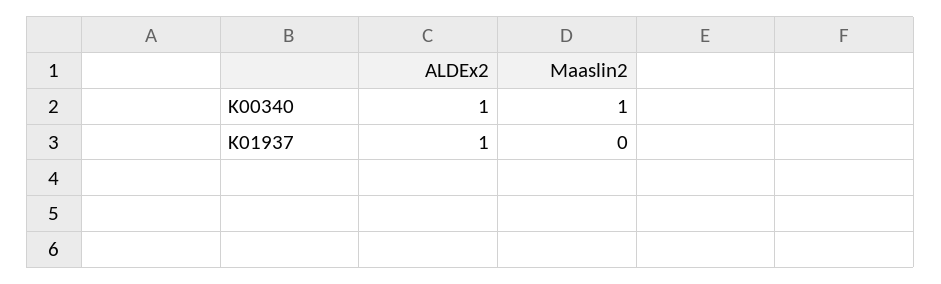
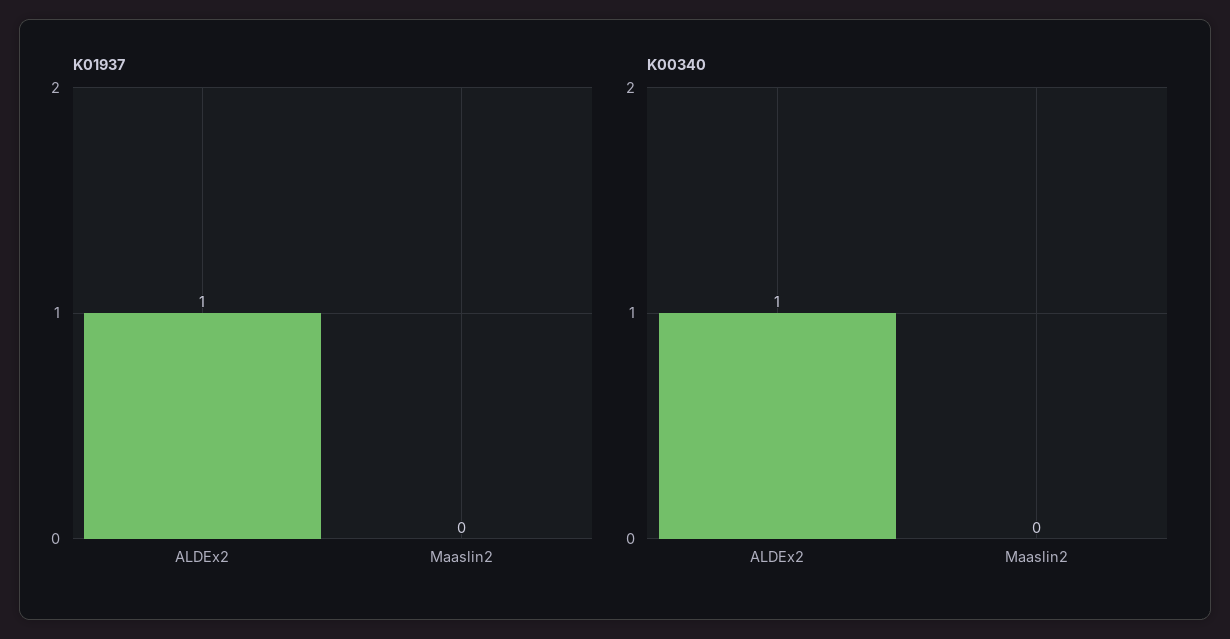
K00340, Maaslin2: 1 -> 0

